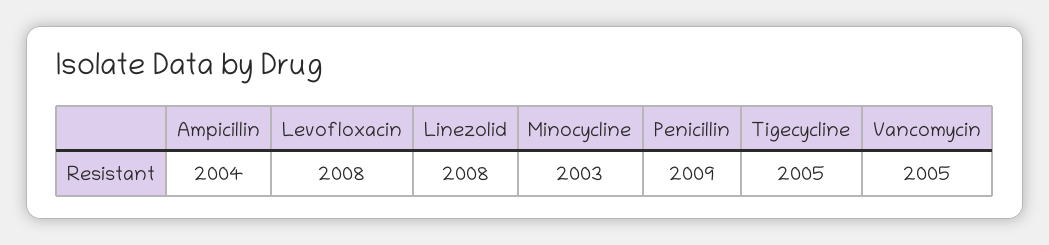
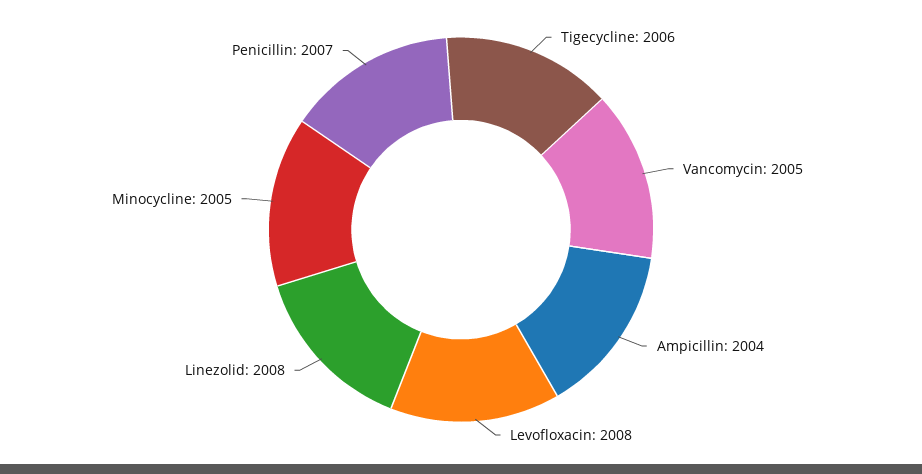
Minocycline: 2003 -> 2005
Penicillin: 2009 -> 2007
Tigecycline: 2005 -> 2006

